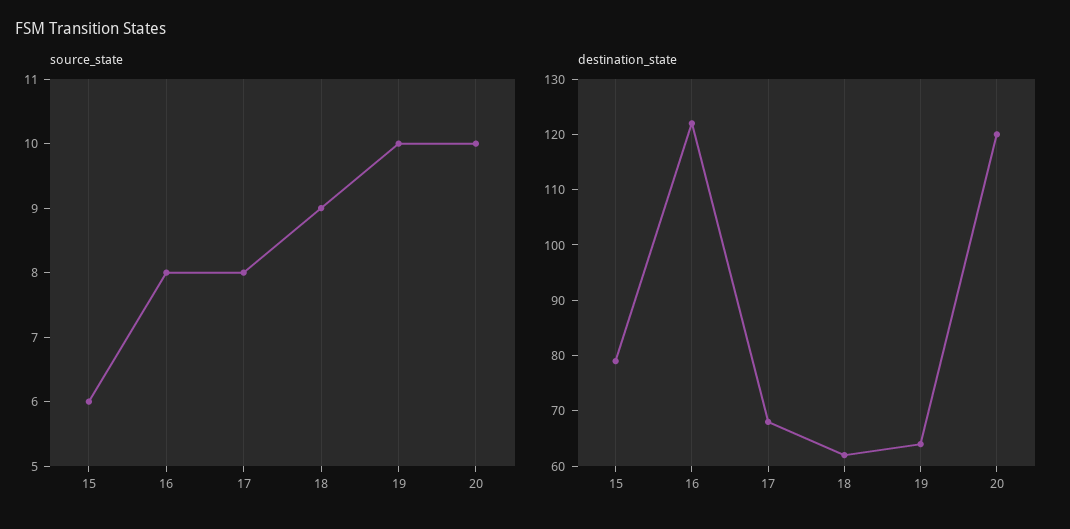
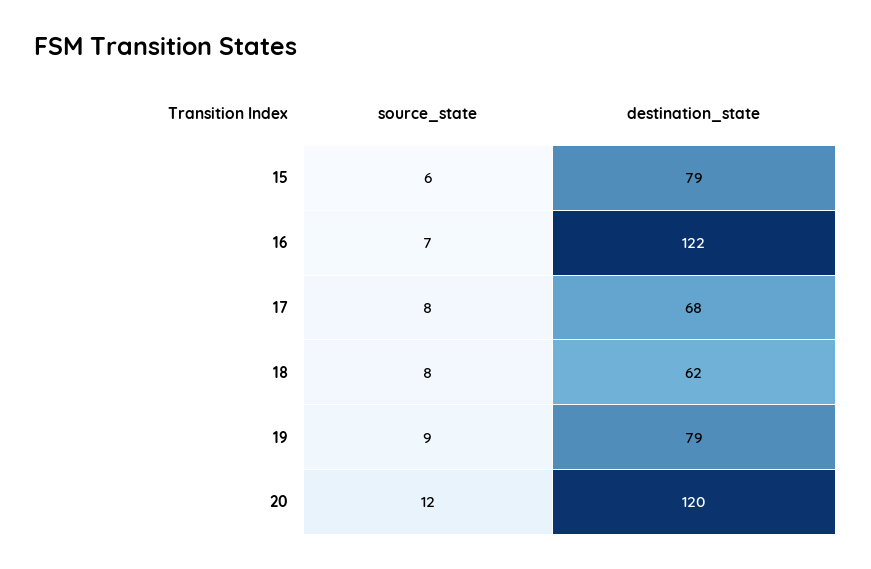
source_state, 16: 8 -> 7
source_state, 18: 9 -> 8
source_state, 19: 10 -> 9
source_state, 20: 10 -> 12
destination_state, 19: 65 -> 79

